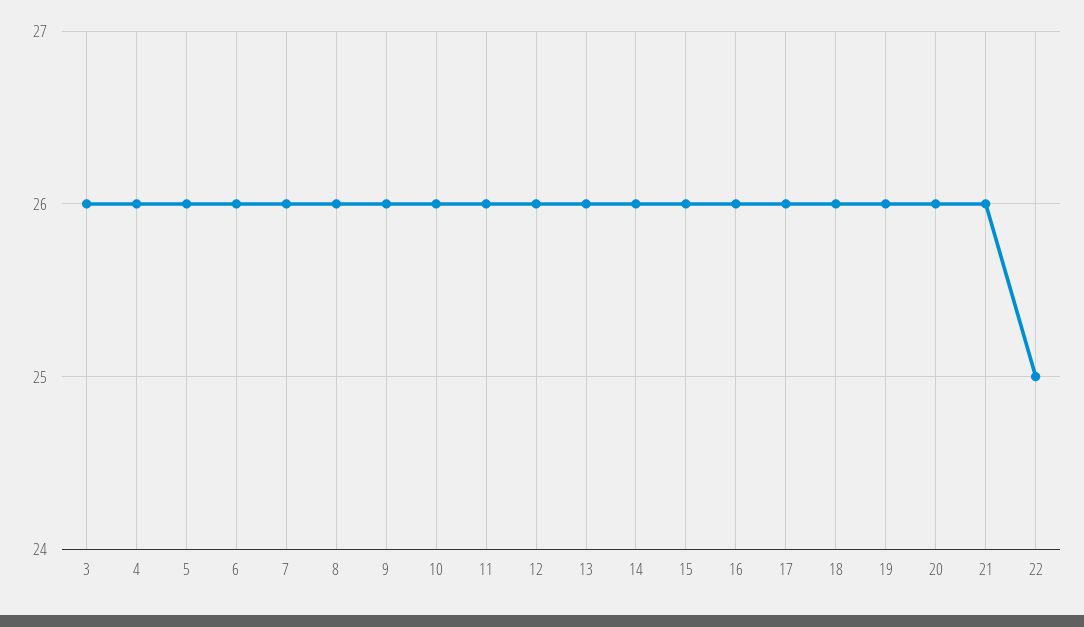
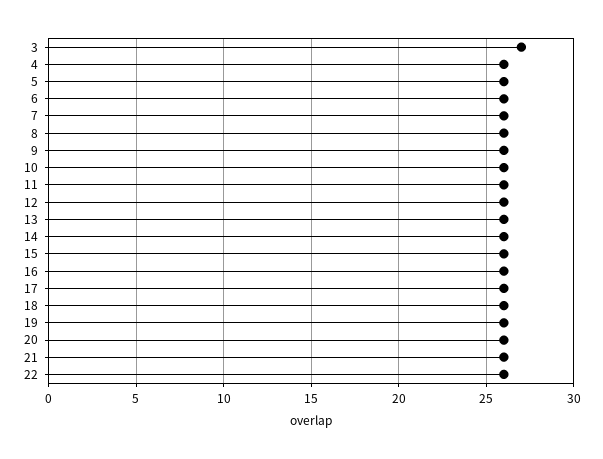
3: 26 -> 27
22: 25 -> 26

